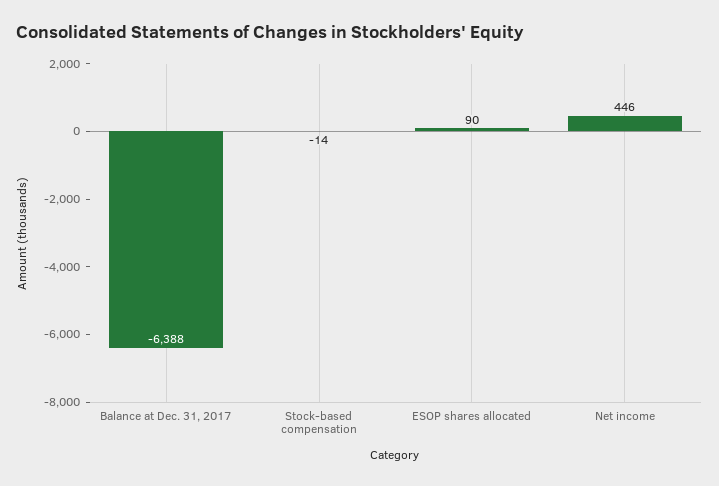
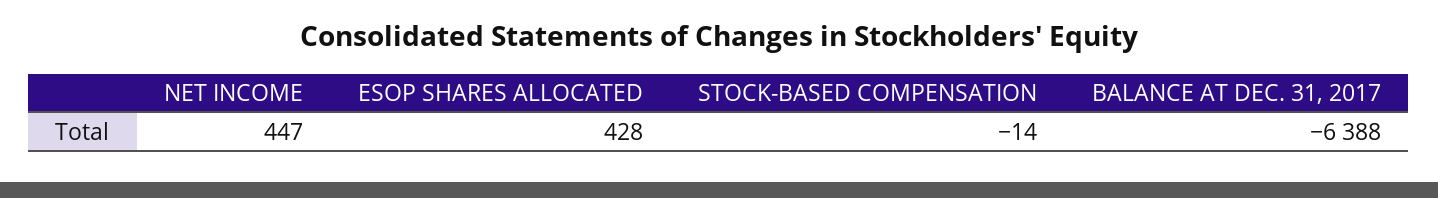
ESOP shares allocated: 90 -> 428
Net income: 446 -> 447

